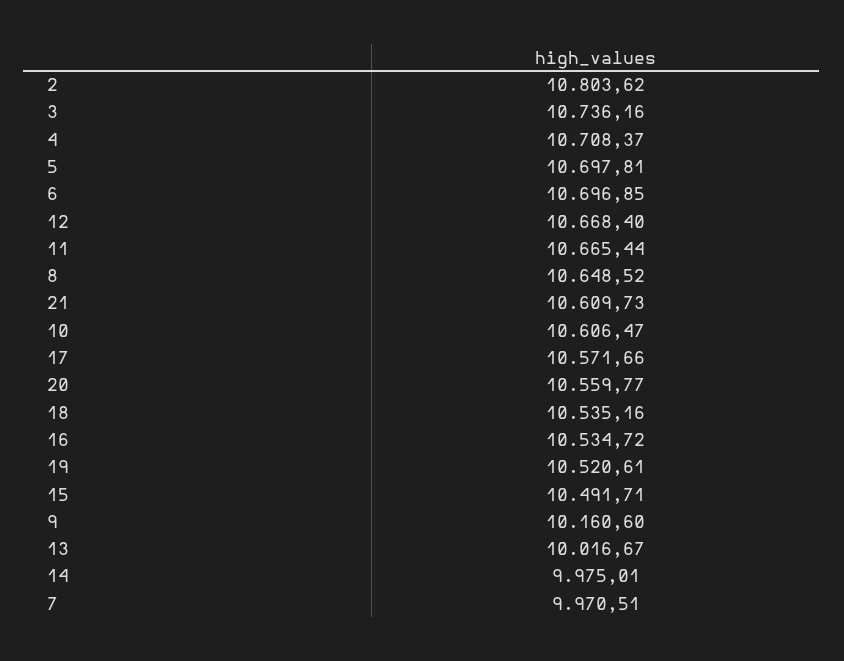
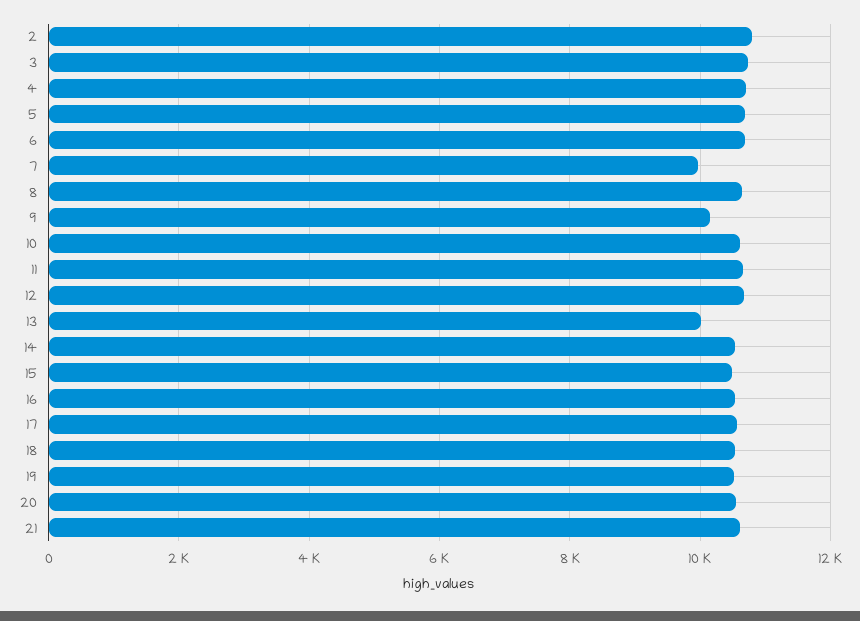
14: 9975.01 -> 10600

